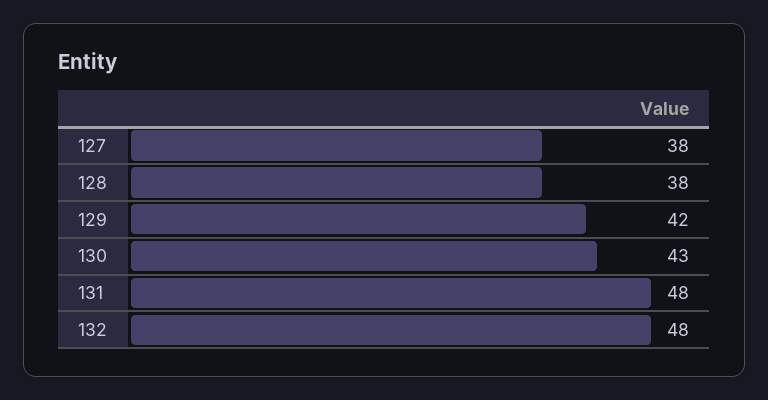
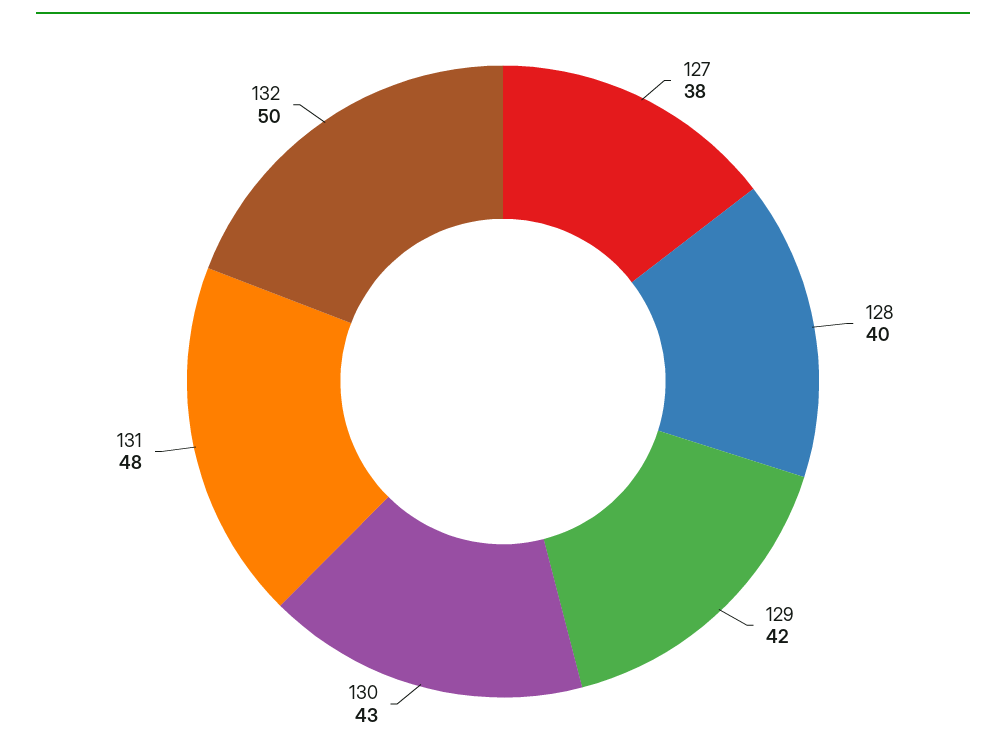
128: 38 -> 40
132: 48 -> 50

